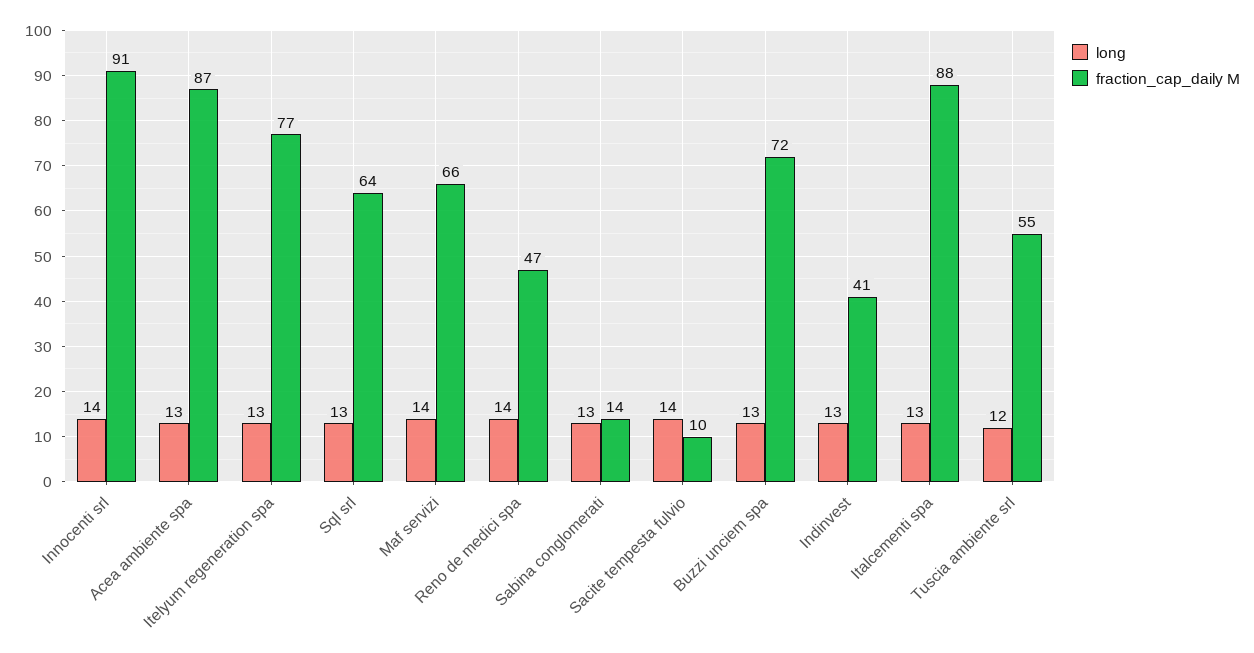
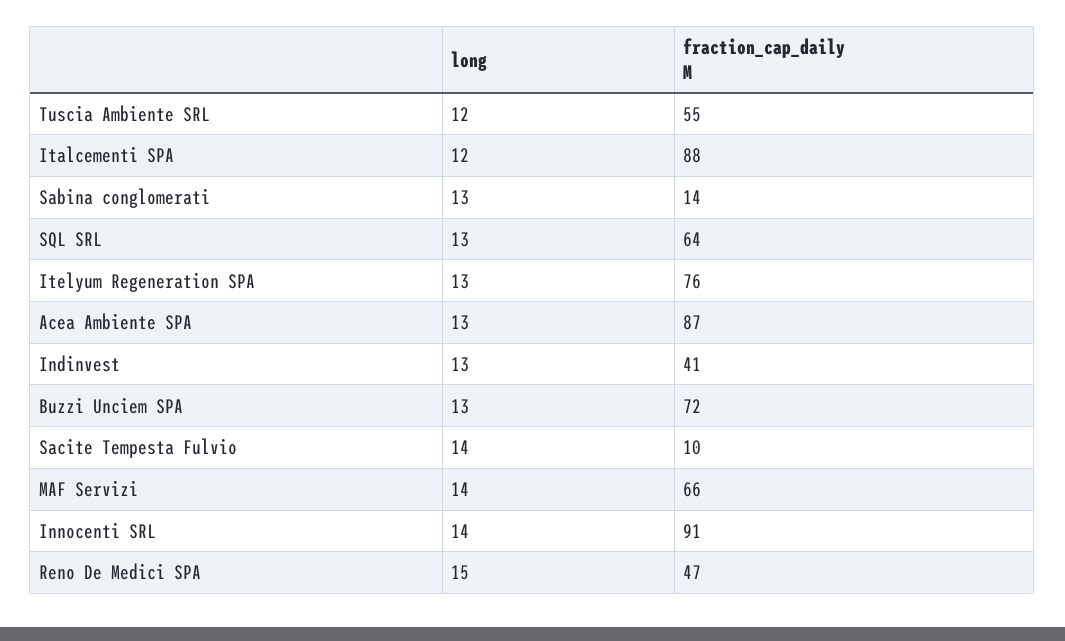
fraction_cap_daily M, Itelyum regeneration spa: 77 -> 76
long, Reno de medici spa: 14 -> 15
long, Italcementi spa: 13 -> 12

